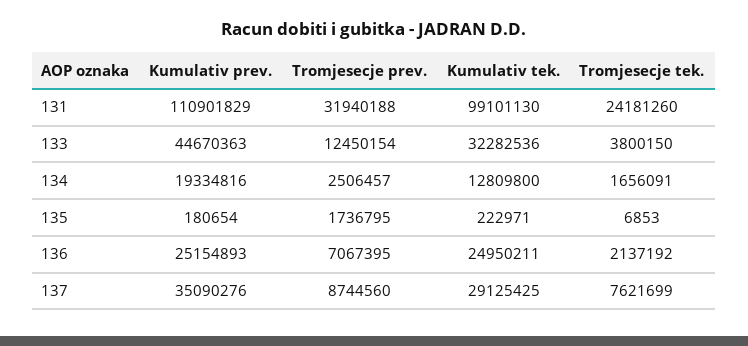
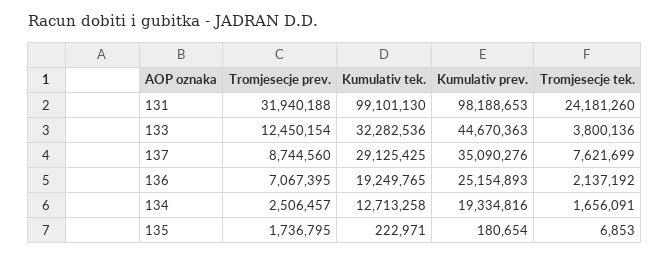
Kumulativ prev., 131: 110901829 -> 98188653
Tromjesecje tek., 133: 3800150 -> 3800136
Kumulativ tek., 134: 12809800 -> 12713258
Kumulativ tek., 136: 24950211 -> 19249765

